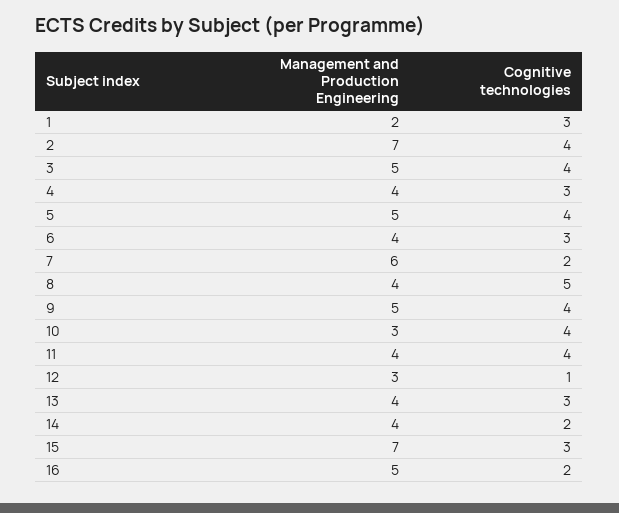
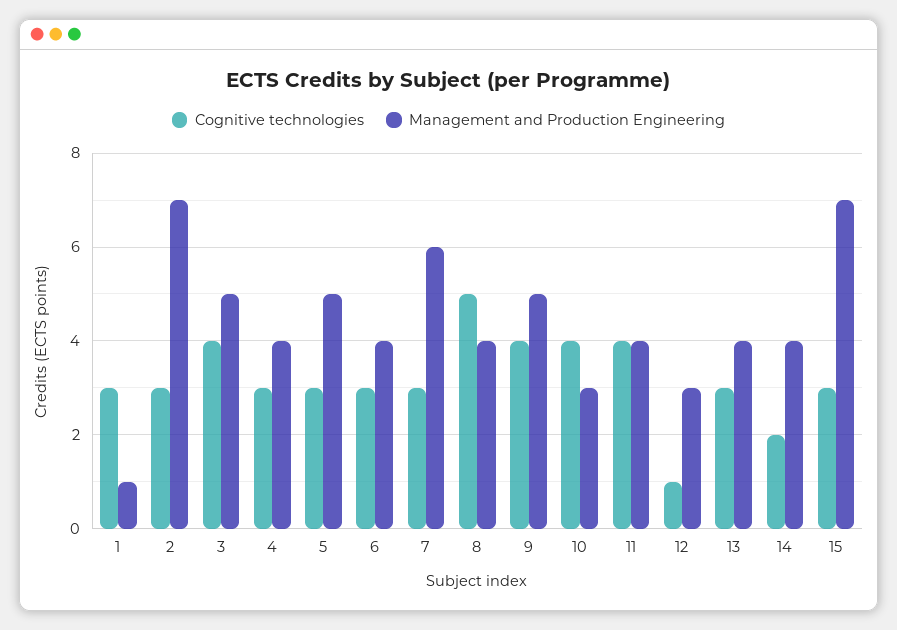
Management and Production Engineering, 1: 2 -> 1
Cognitive technologies, 2: 4 -> 3
Cognitive technologies, 5: 4 -> 3
Cognitive technologies, 7: 2 -> 3
Management and Production Engineering, 16: 5 -> none
Cognitive technologies, 16: 2 -> none

